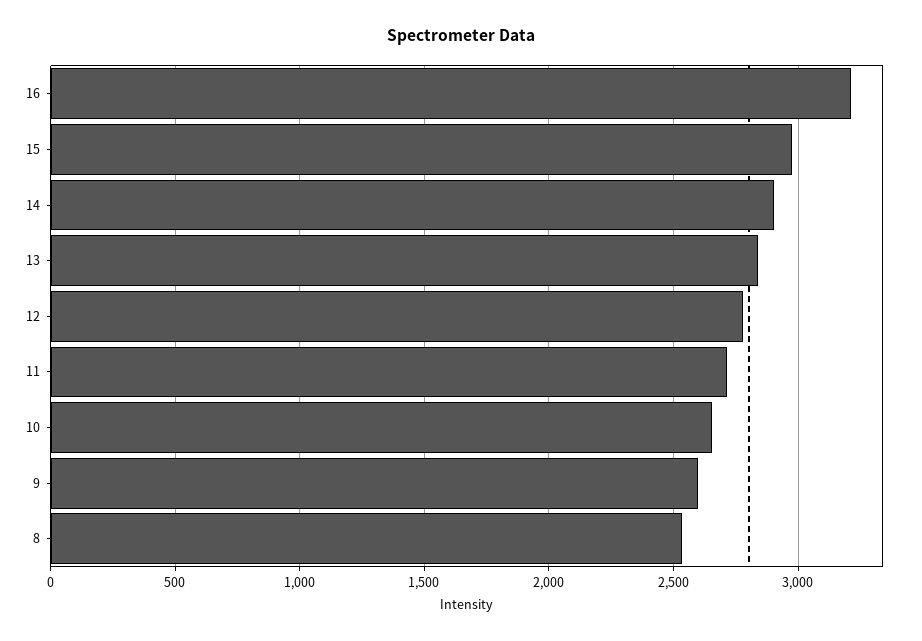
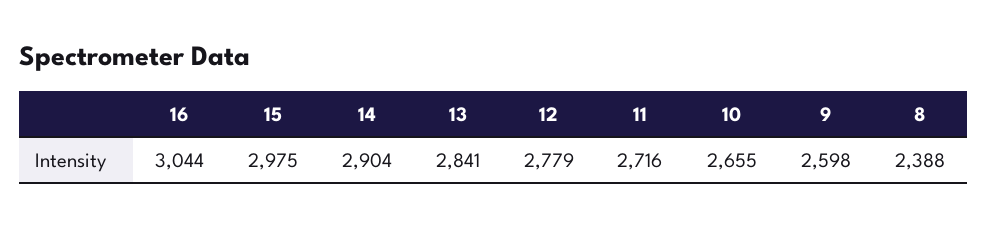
16: 3200 -> 3044
8: 2550 -> 2388

